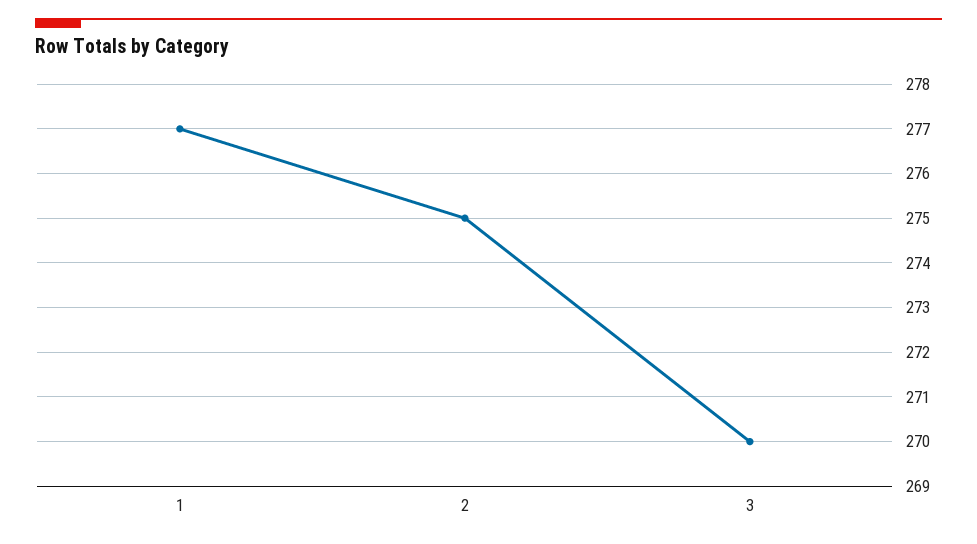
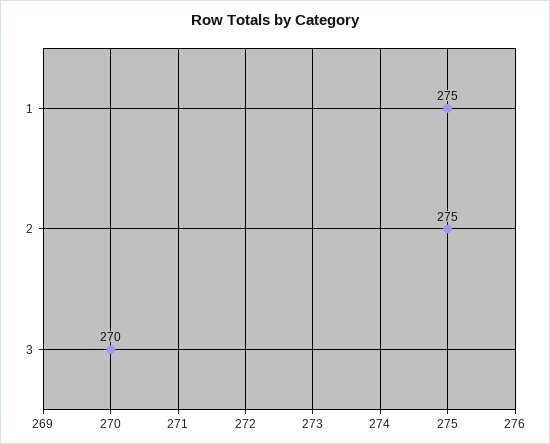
1: 277 -> 275

